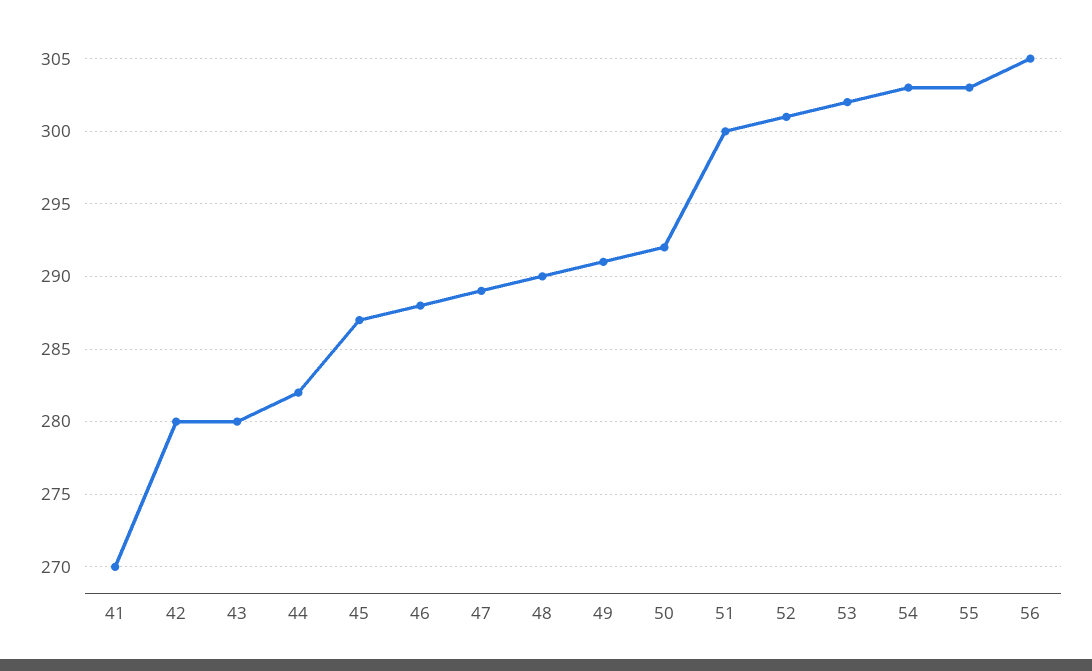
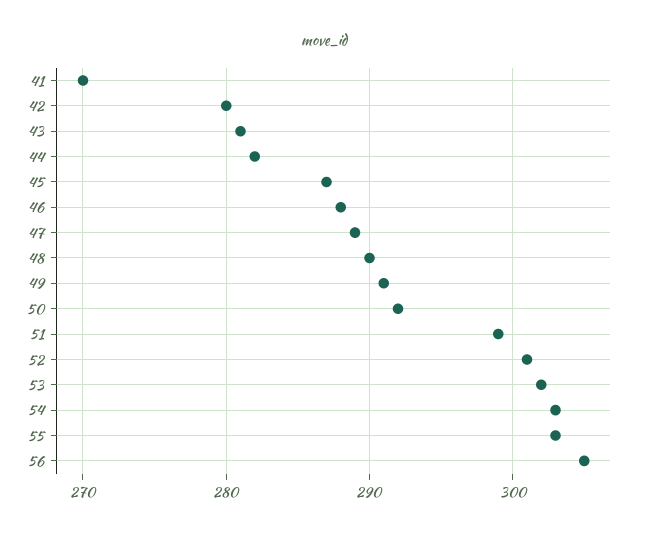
43: 280 -> 281
51: 300 -> 299

